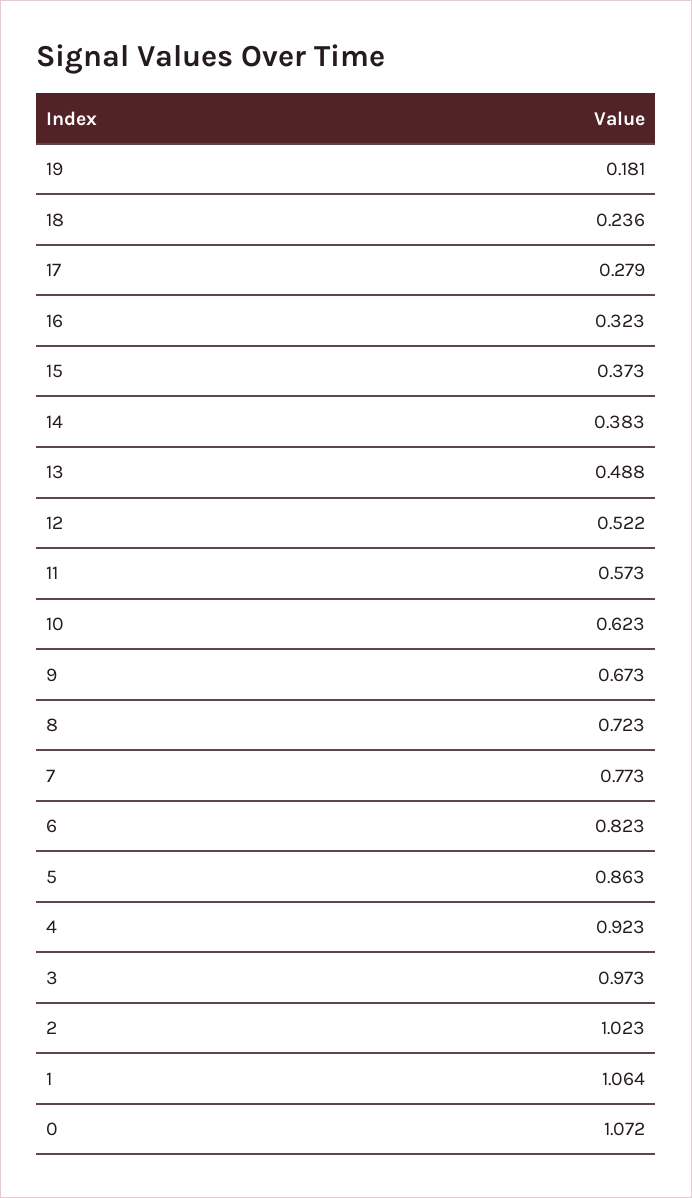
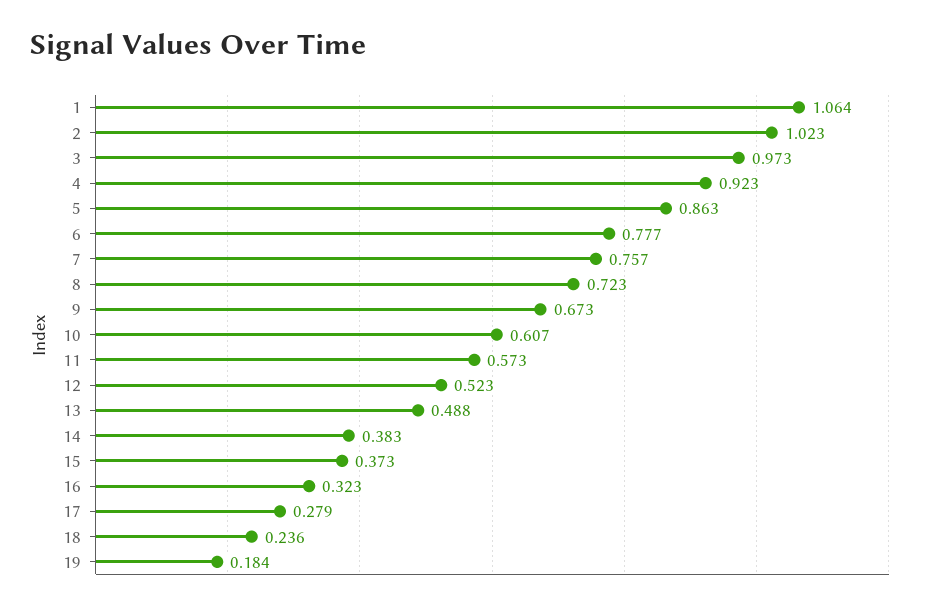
19: 0.181 -> 0.184
12: 0.522 -> 0.523
10: 0.623 -> 0.607
7: 0.773 -> 0.757
6: 0.823 -> 0.777
0: 1.072 -> none

